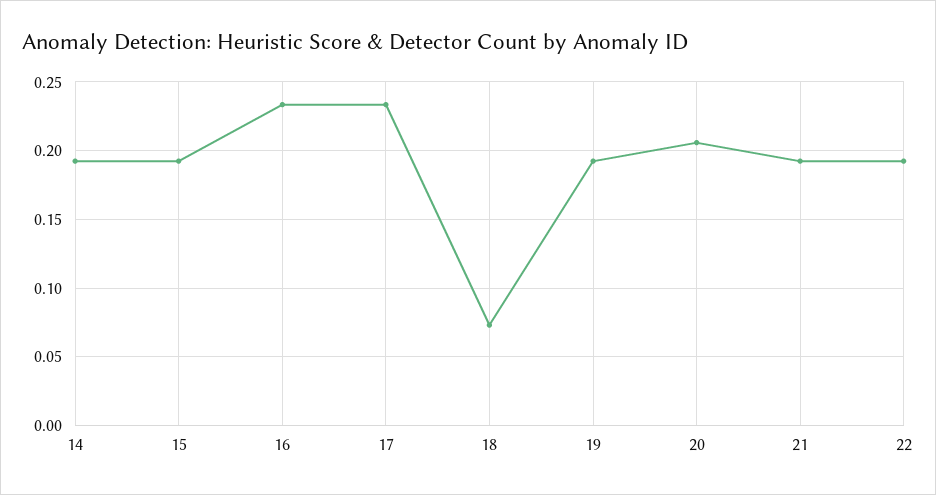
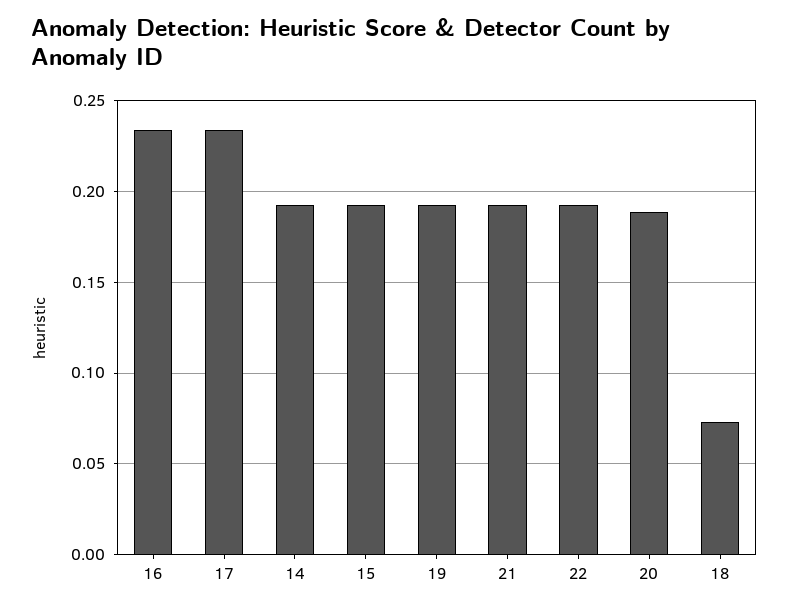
20: 0.205 -> 0.19

